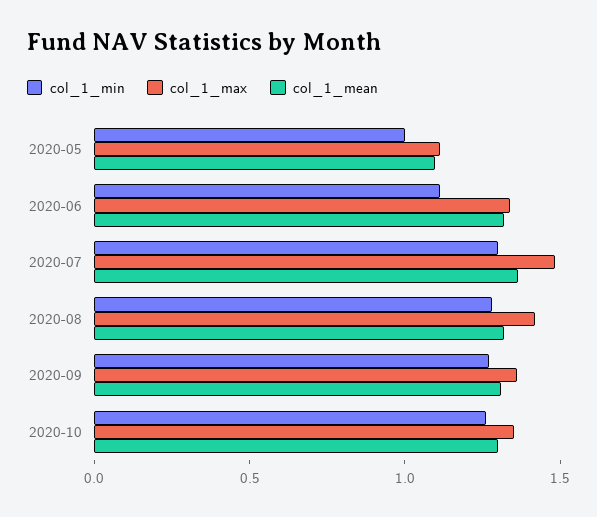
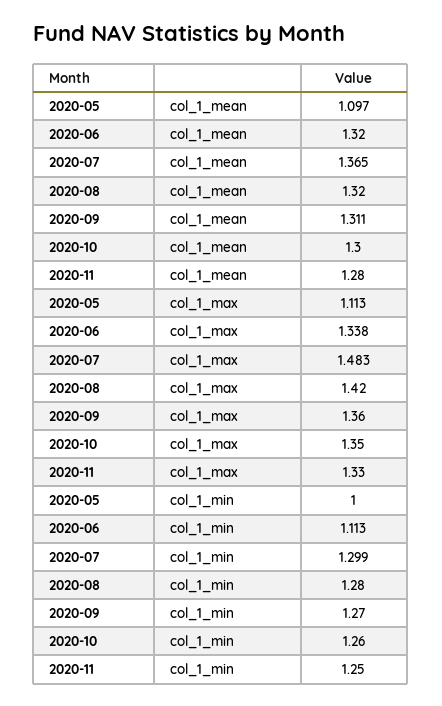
col_1_mean, 2020-11: none -> 1.28
col_1_max, 2020-11: none -> 1.33
col_1_min, 2020-11: none -> 1.25

